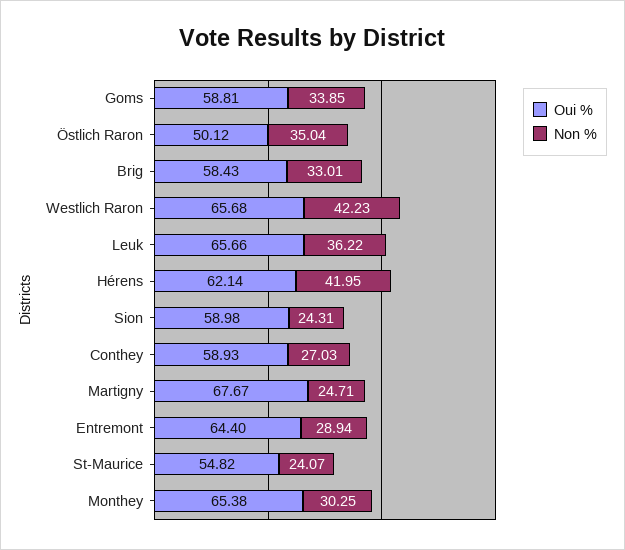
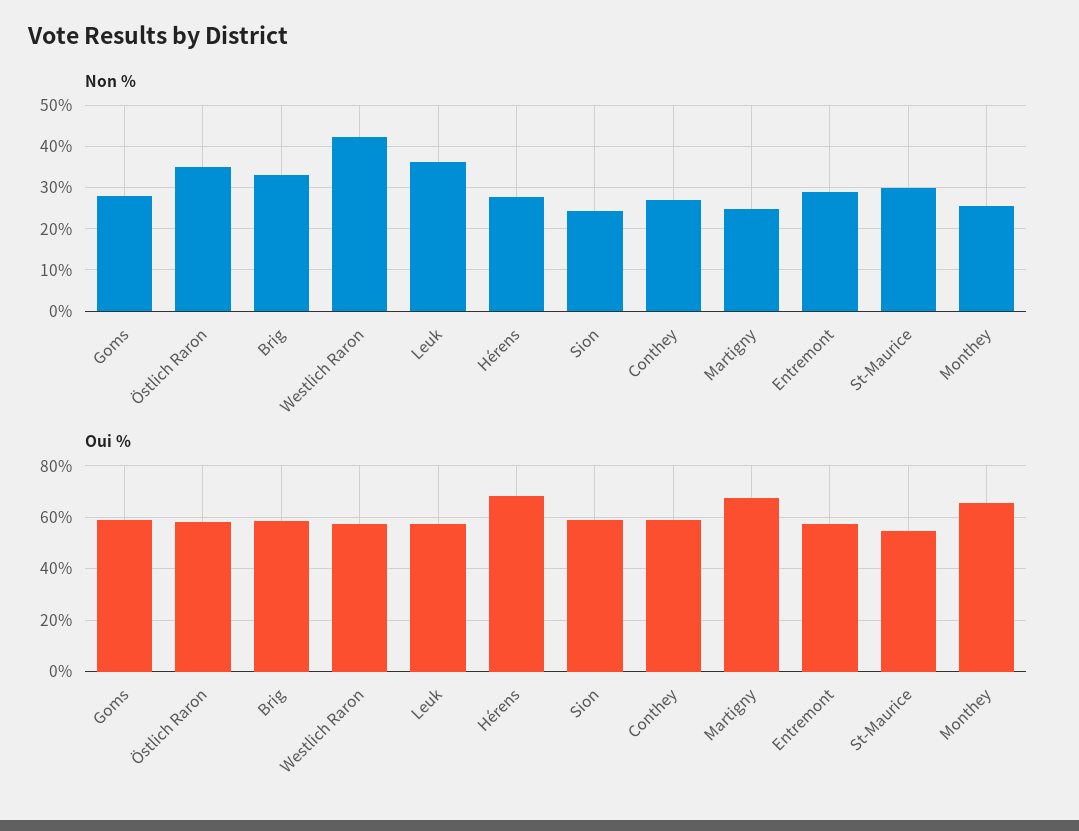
Non %, Goms: 33.85 -> 28
Oui %, Östlich Raron: 50.12 -> 57.5
Oui %, Westlich Raron: 65.68 -> 57.5
Oui %, Leuk: 65.66 -> 57.5
Oui %, Hérens: 62.14 -> 67.5
Non %, Hérens: 41.95 -> 28
Oui %, Entremont: 64.4 -> 57.5
Non %, St-Maurice: 24.07 -> 30
Non %, Monthey: 30.25 -> 26

